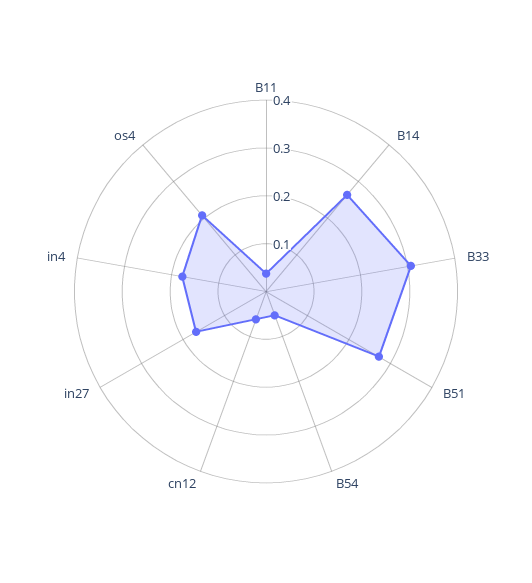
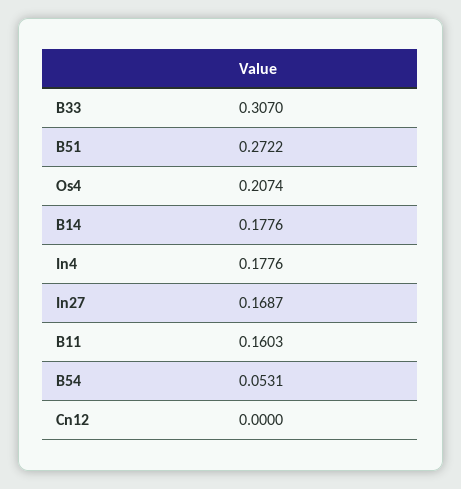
B11: 0.04 -> 0.1603
B14: 0.26 -> 0.1776
cn12: 0.06 -> 0

